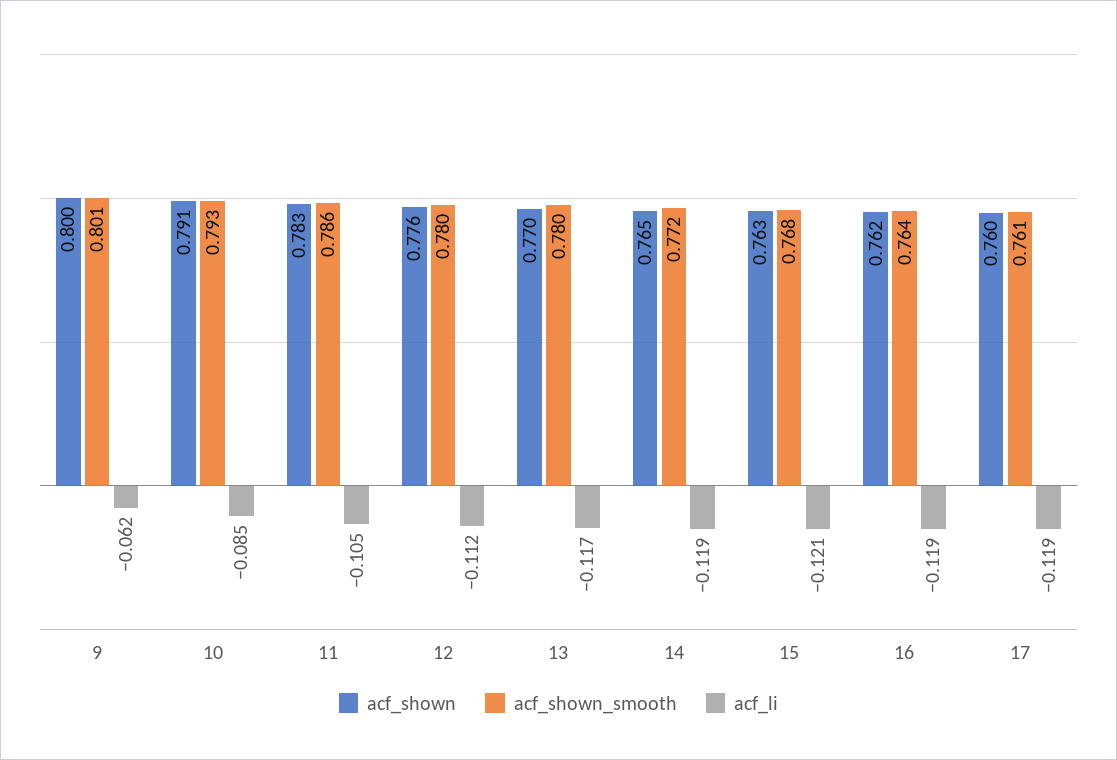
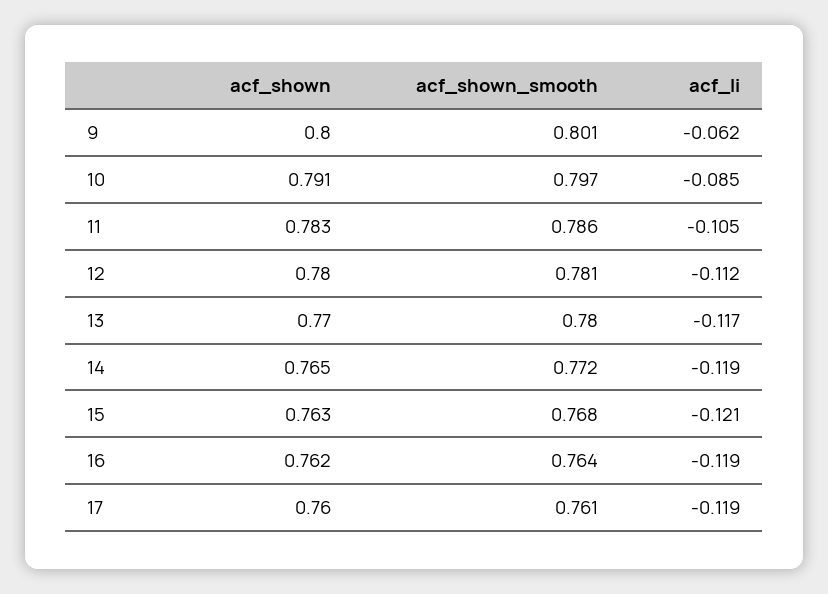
acf_shown_smooth, 10: 0.793 -> 0.797
acf_shown, 12: 0.776 -> 0.78
acf_shown_smooth, 12: 0.78 -> 0.781

